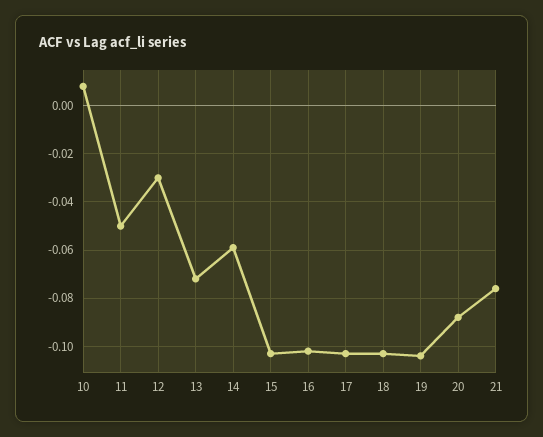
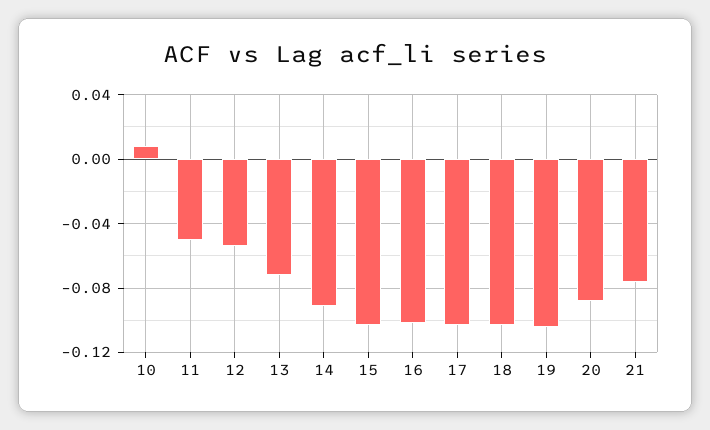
12: -0.03 -> -0.055
14: -0.06 -> -0.09

